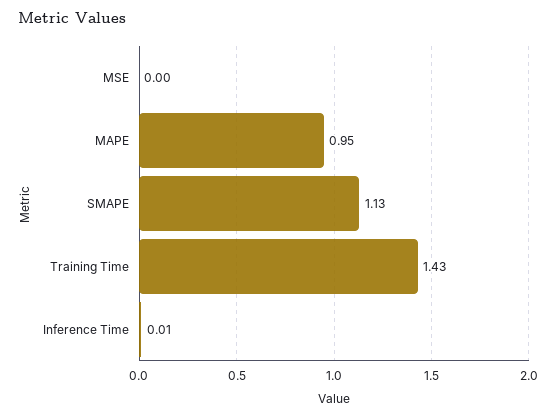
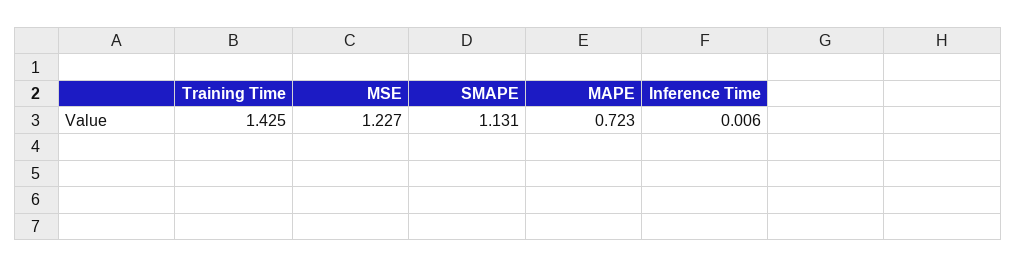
MSE: 0 -> 1.227
MAPE: 0.95 -> 0.723

